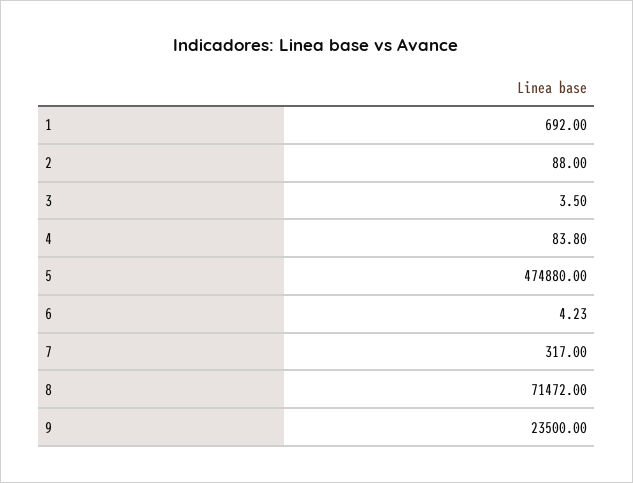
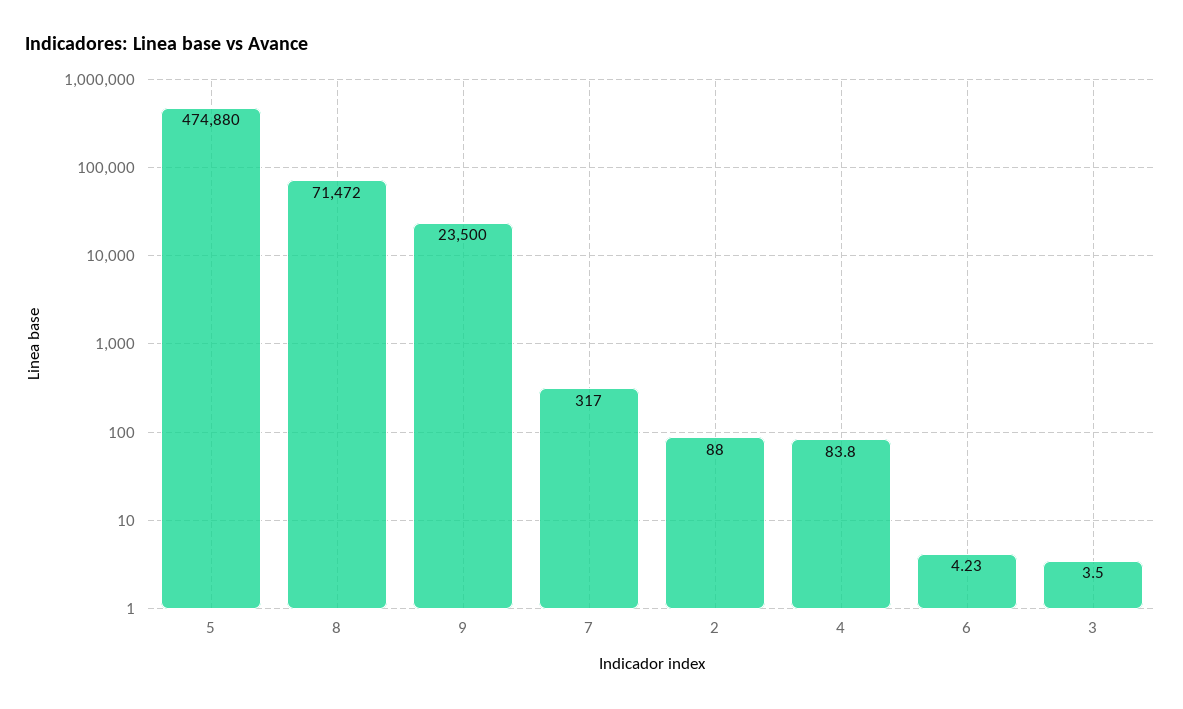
1: 692 -> none

